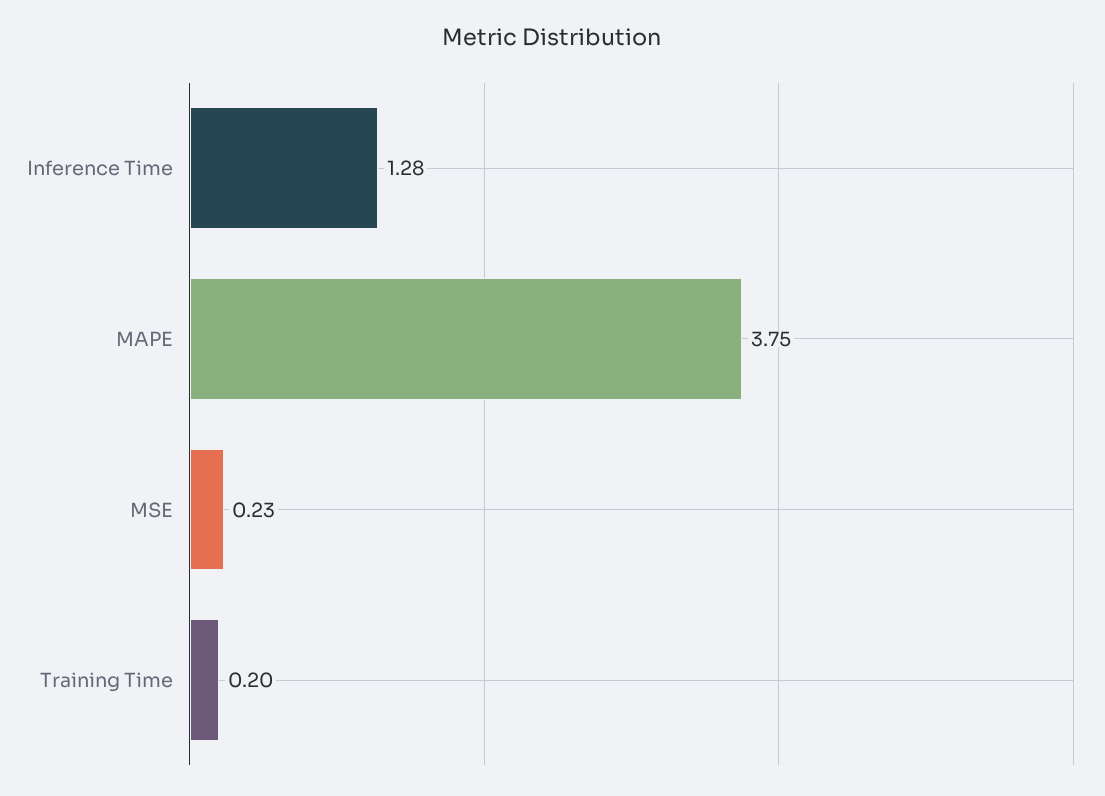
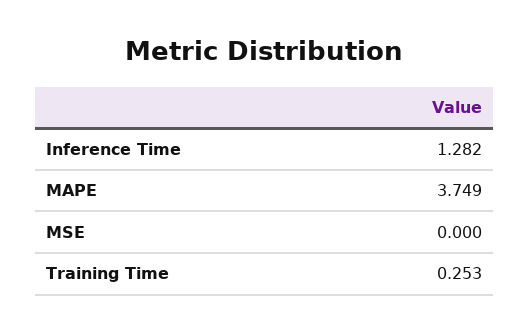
MSE: 0.23 -> 0
Training Time: 0.2 -> 0.253

